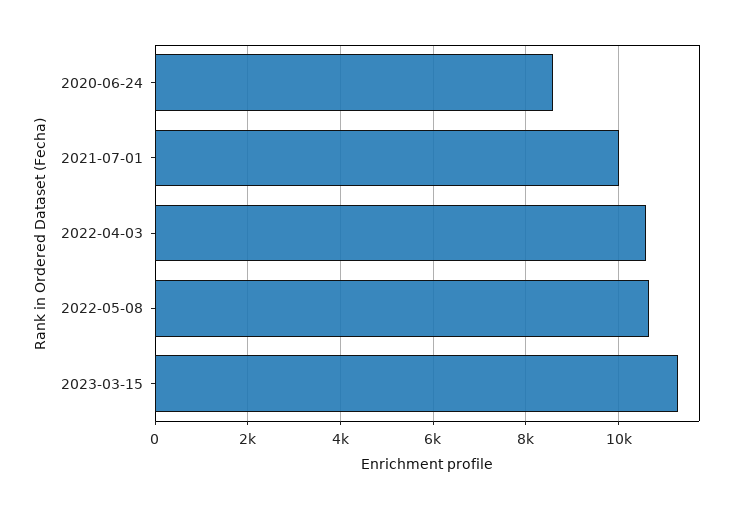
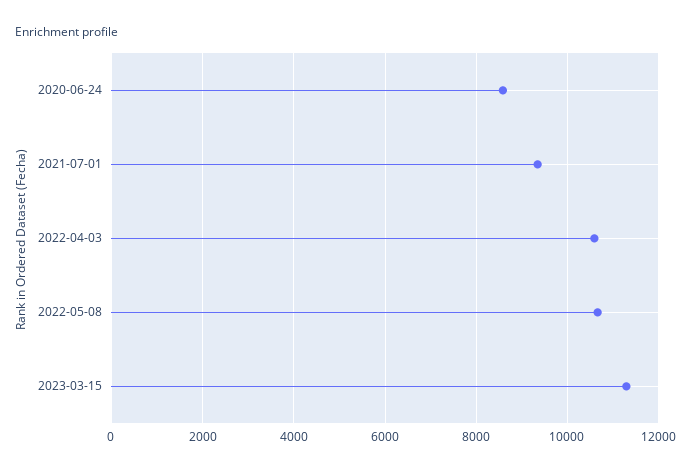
2021-07-01: 10000 -> 9400

